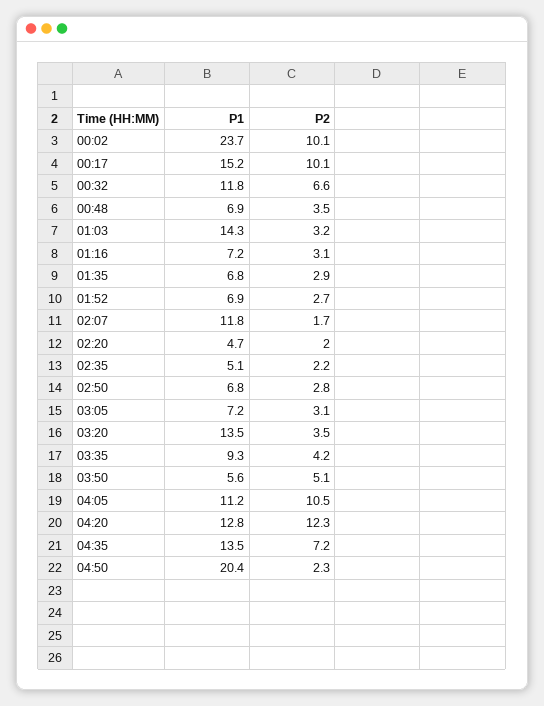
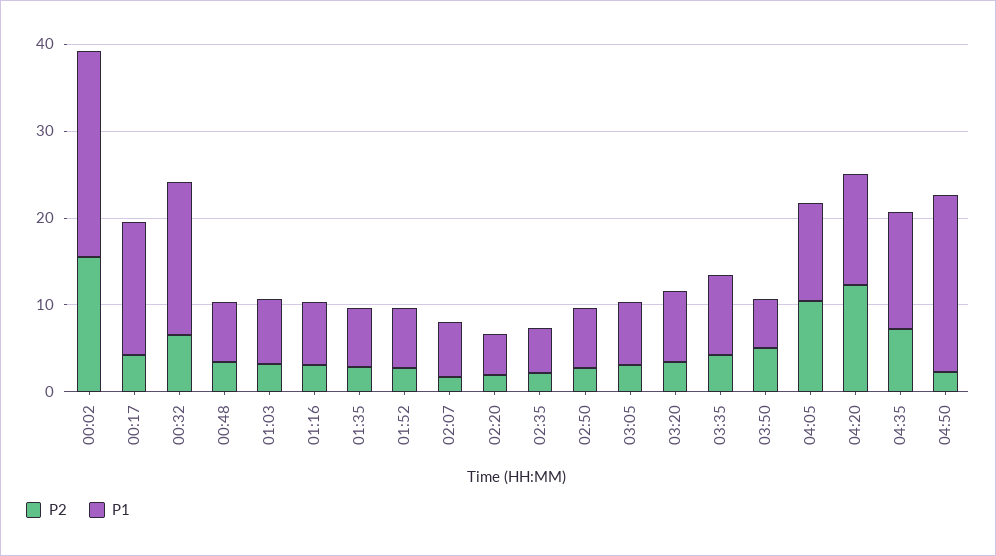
P2, 00:02: 10.1 -> 16
P2, 00:17: 10.1 -> 4
P1, 00:32: 11.8 -> 18
P1, 01:03: 14.3 -> 8
P1, 02:07: 11.8 -> 6
P1, 03:20: 13.5 -> 8

